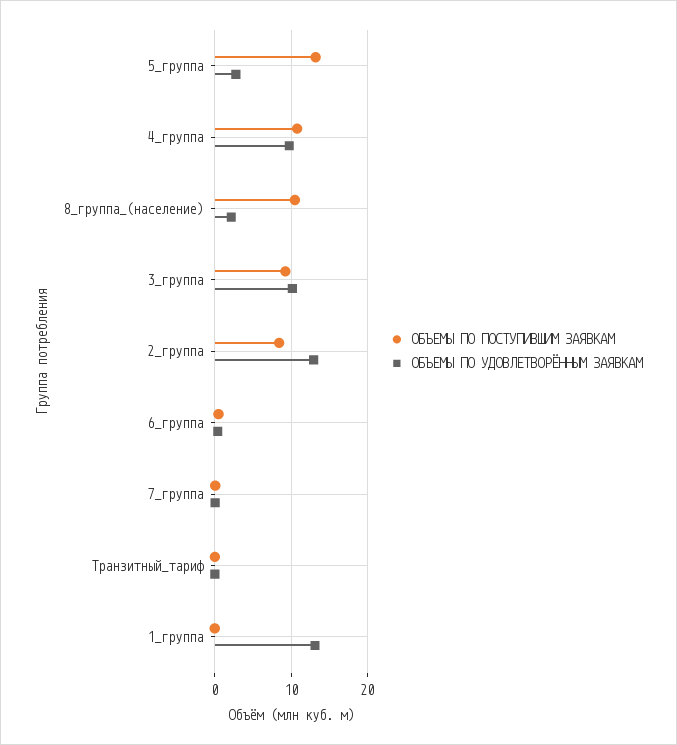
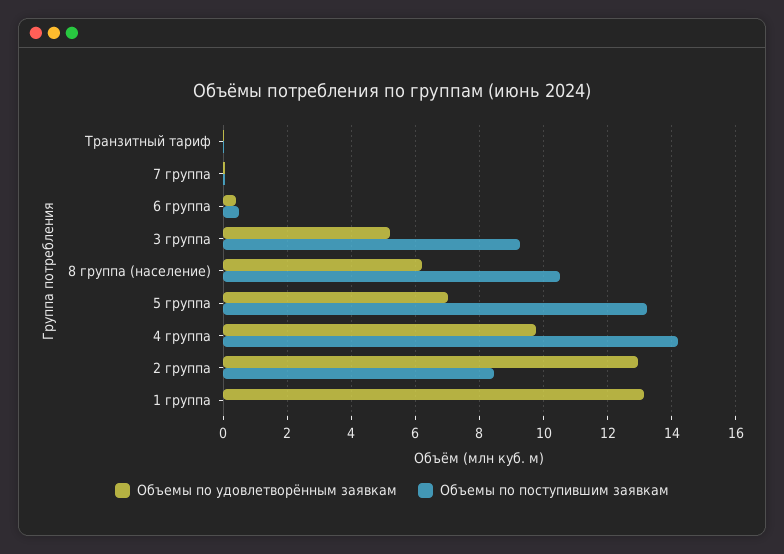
ОБЪЕМЫ ПО УДОВЛЕТВОРЁННЫМ ЗАЯВКАМ, 5_группа: 3 -> 7
ОБЪЕМЫ ПО ПОСТУПИВШИМ ЗАЯВКАМ, 4_группа: 11 -> 14.2
ОБЪЕМЫ ПО УДОВЛЕТВОРЁННЫМ ЗАЯВКАМ, 8_группа_(население): 2 -> 6.2
ОБЪЕМЫ ПО УДОВЛЕТВОРЁННЫМ ЗАЯВКАМ, 3_группа: 10 -> 5.2

